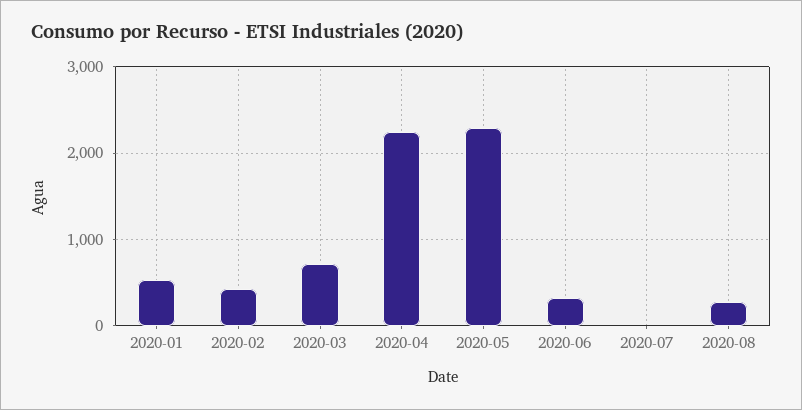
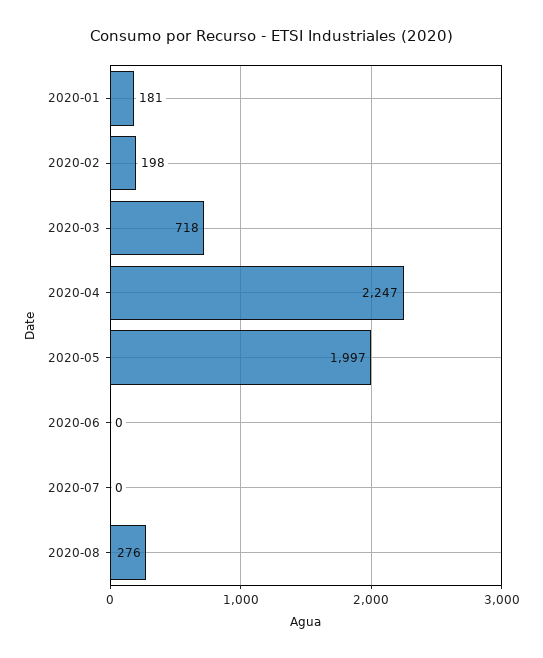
2020-01: 500 -> 181
2020-02: 400 -> 198
2020-05: 2300 -> 1997
2020-06: 300 -> 0

